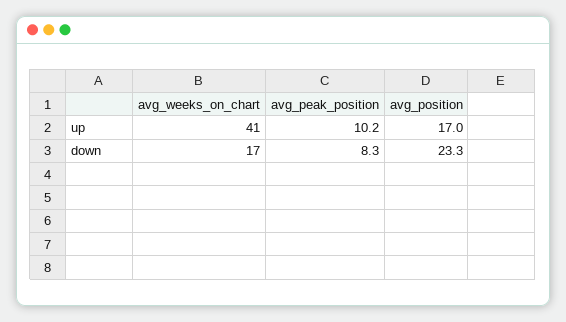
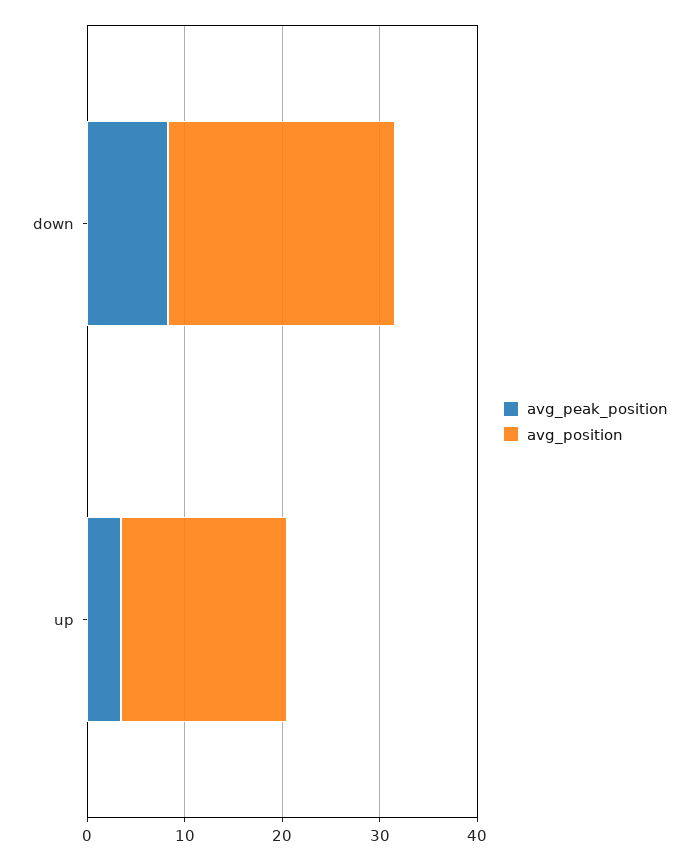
avg_weeks_on_chart, up: 41 -> none
avg_peak_position, up: 10.2 -> 4
avg_weeks_on_chart, down: 17 -> none

